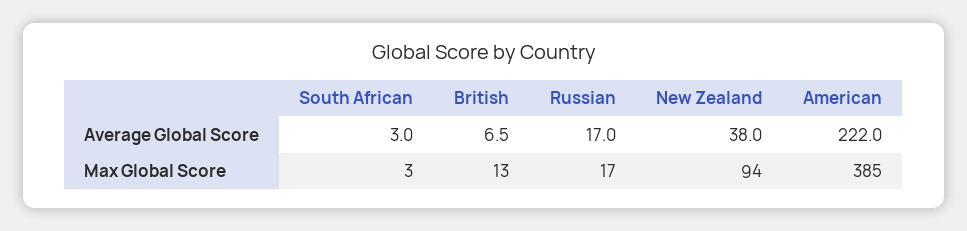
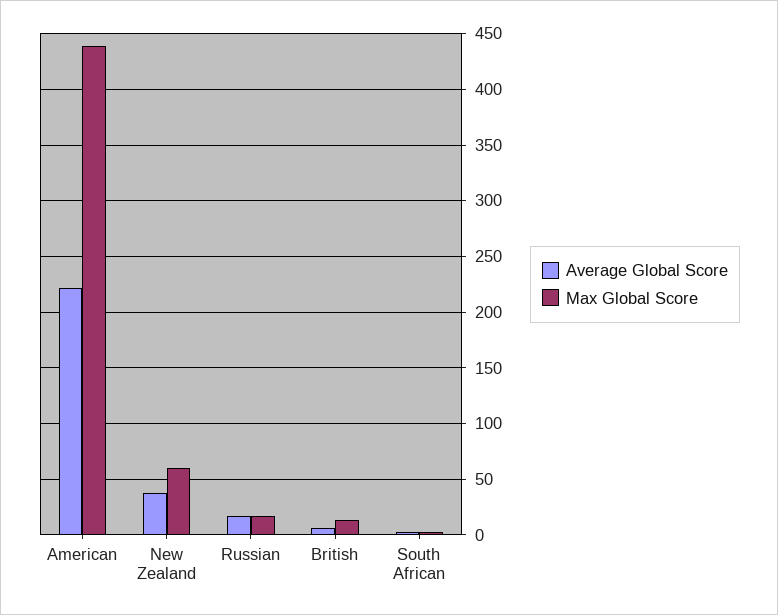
Max Global Score, New Zealand: 94 -> 60
Max Global Score, American: 385 -> 440

